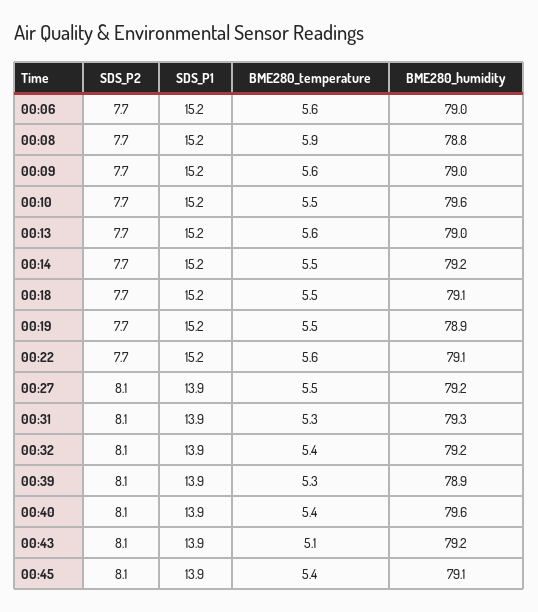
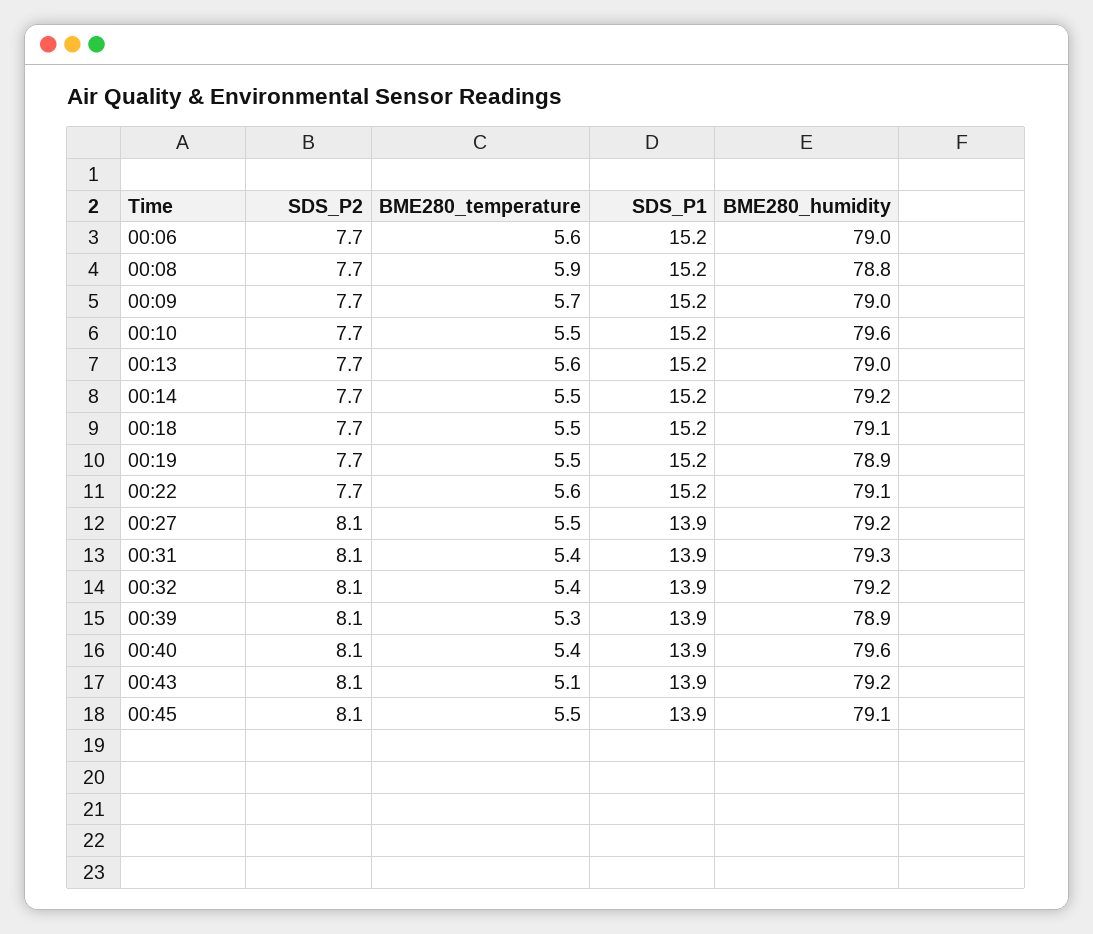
BME280_temperature, 00:09: 5.6 -> 5.7
BME280_temperature, 00:31: 5.3 -> 5.4
BME280_temperature, 00:45: 5.4 -> 5.5

